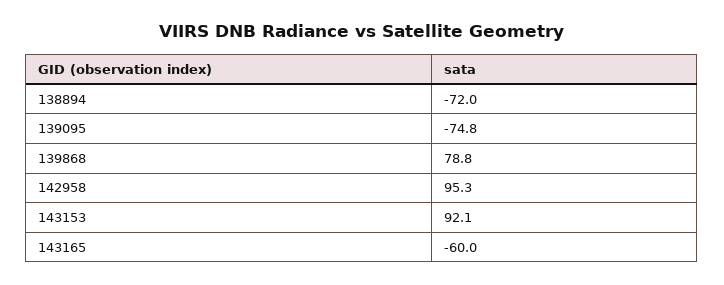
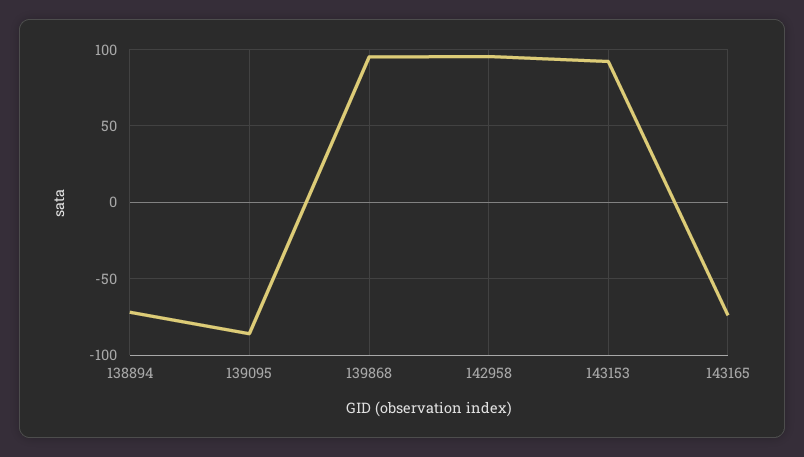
139095: -74.8 -> -85
139868: 78.8 -> 95
143165: -60 -> -75

